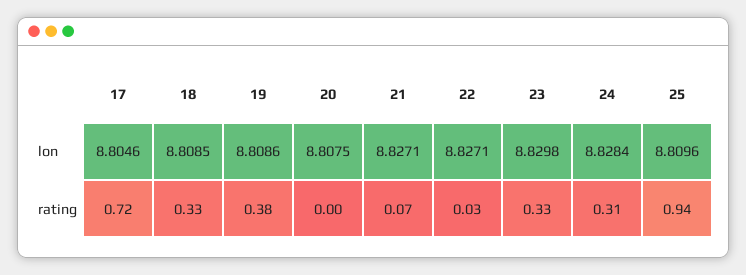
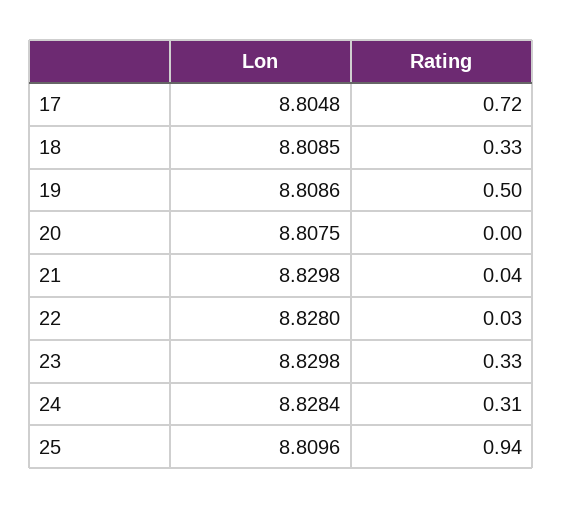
17, lon: 8.8046 -> 8.8048
21, lon: 8.8271 -> 8.8298
22, lon: 8.8271 -> 8.828
19, rating: 0.38 -> 0.5
21, rating: 0.07 -> 0.04

